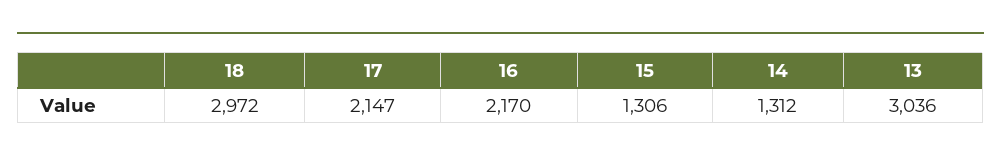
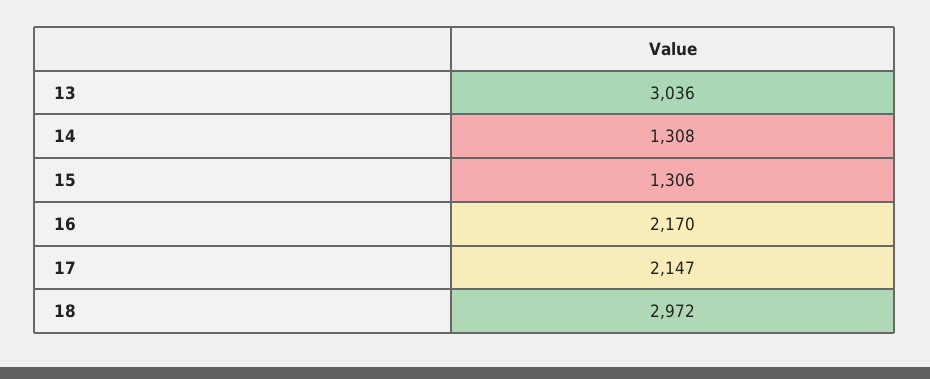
14: 1312 -> 1308

